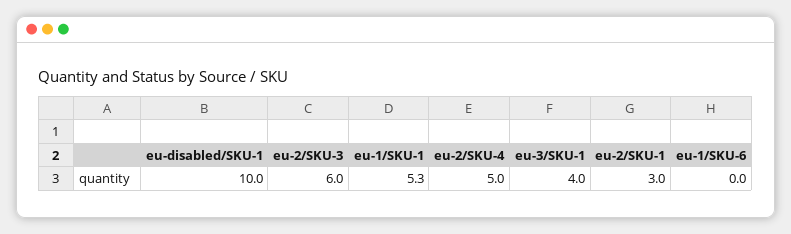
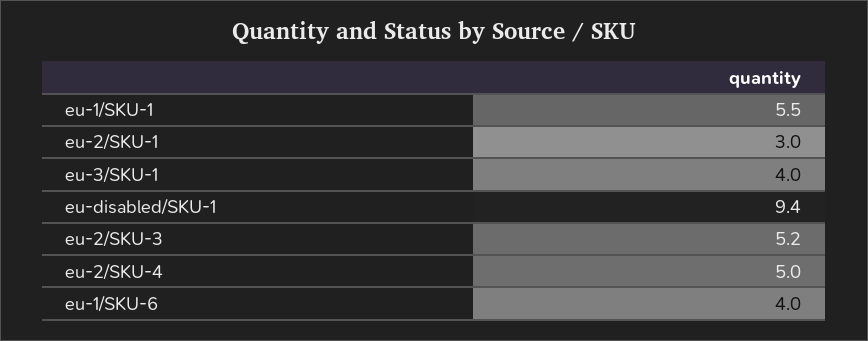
eu-disabled/SKU-1: 10 -> 9.4
eu-2/SKU-3: 6 -> 5.2
eu-1/SKU-1: 5.3 -> 5.5
eu-1/SKU-6: 0 -> 4

